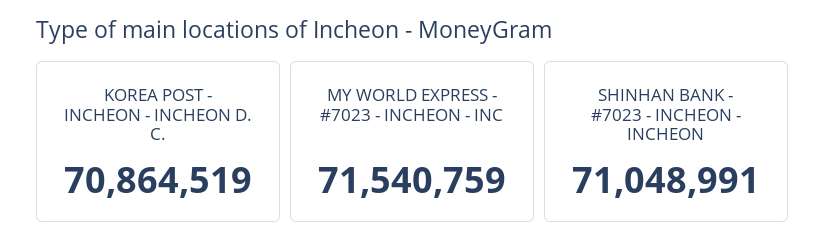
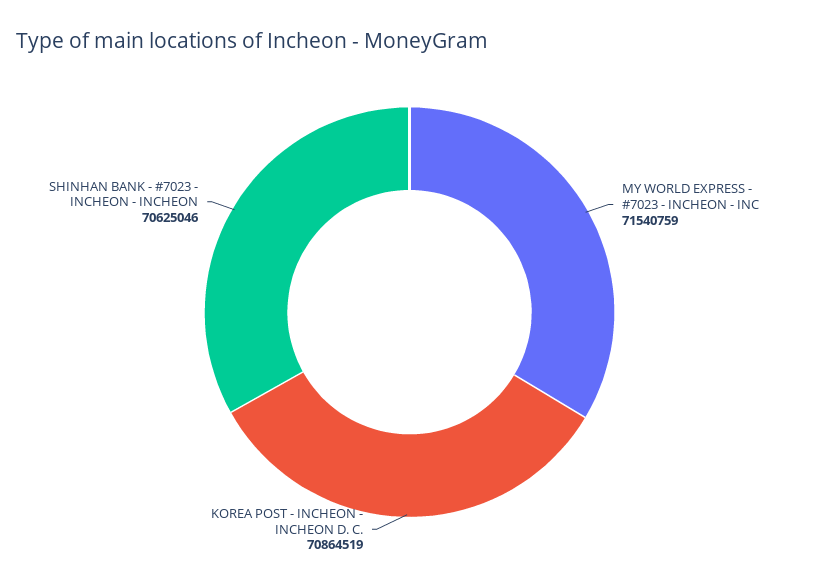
SHINHAN BANK - #7023 - INCHEON - INCHEON: 71048991 -> 70625046

